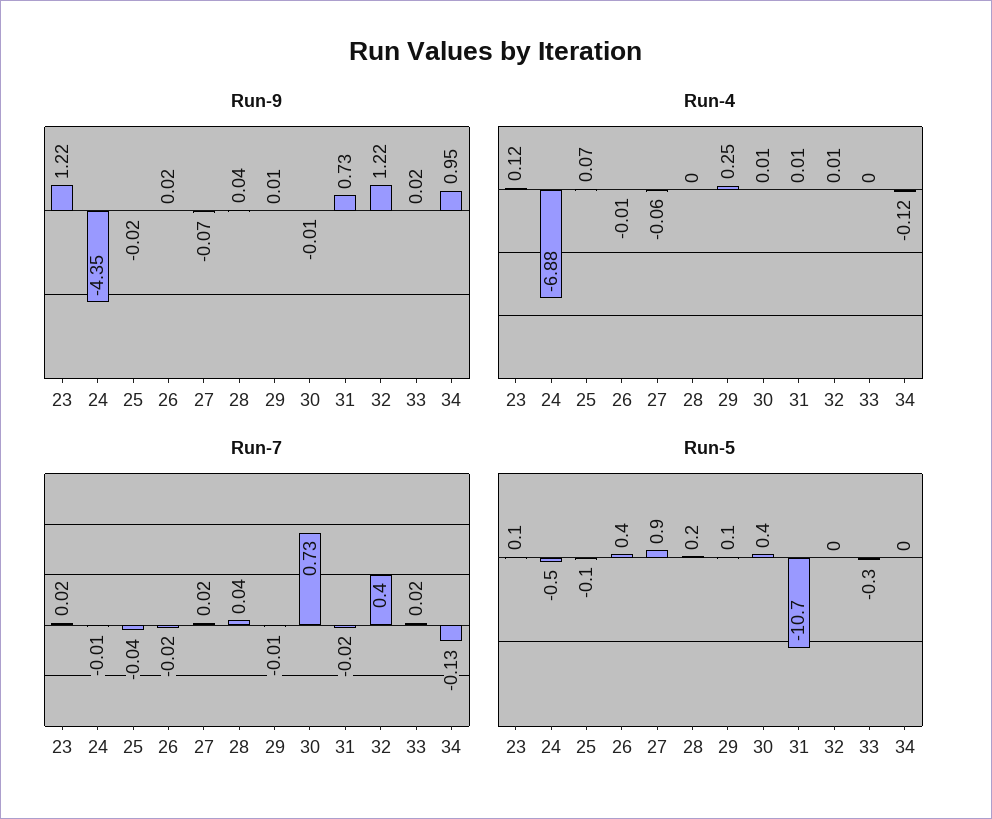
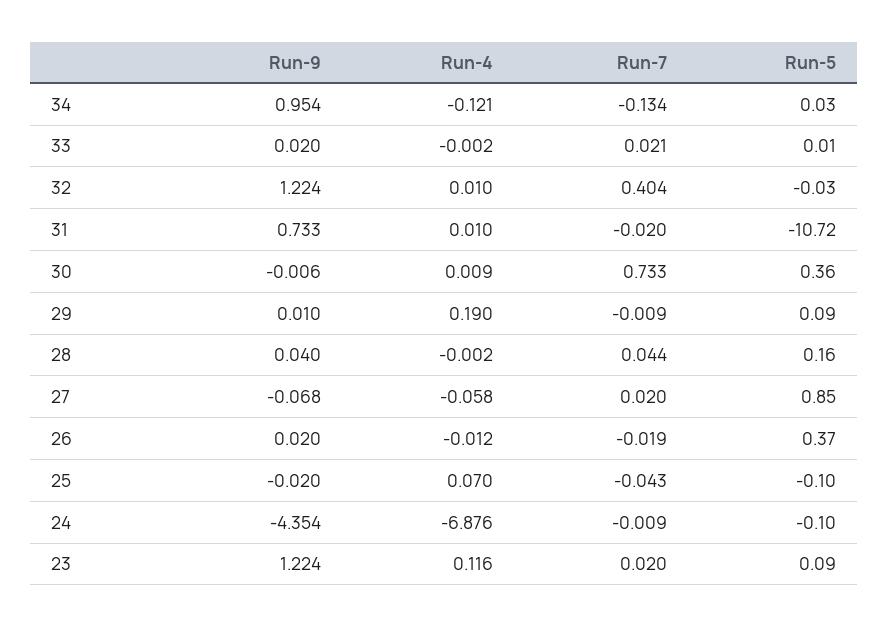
Run-4, 29: 0.25 -> 0.19
Run-5, 24: -0.5 -> -0.1
Run-5, 33: -0.3 -> 0.01

